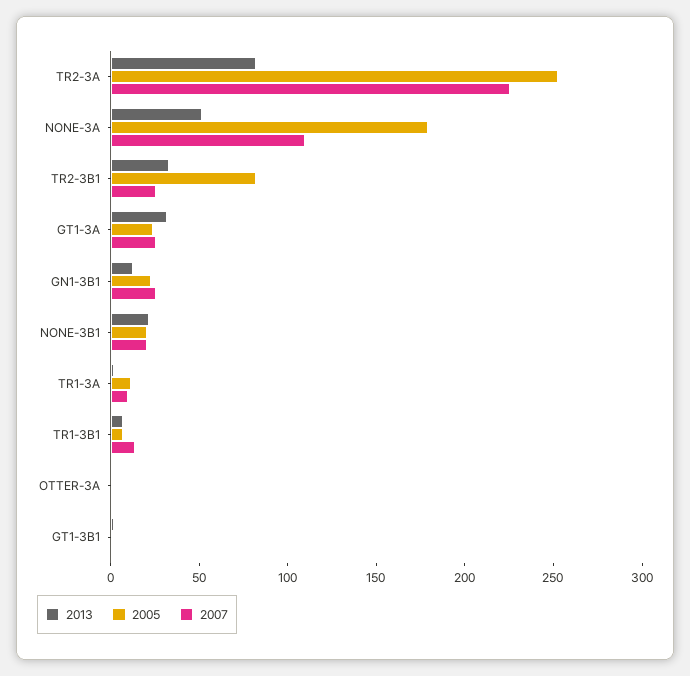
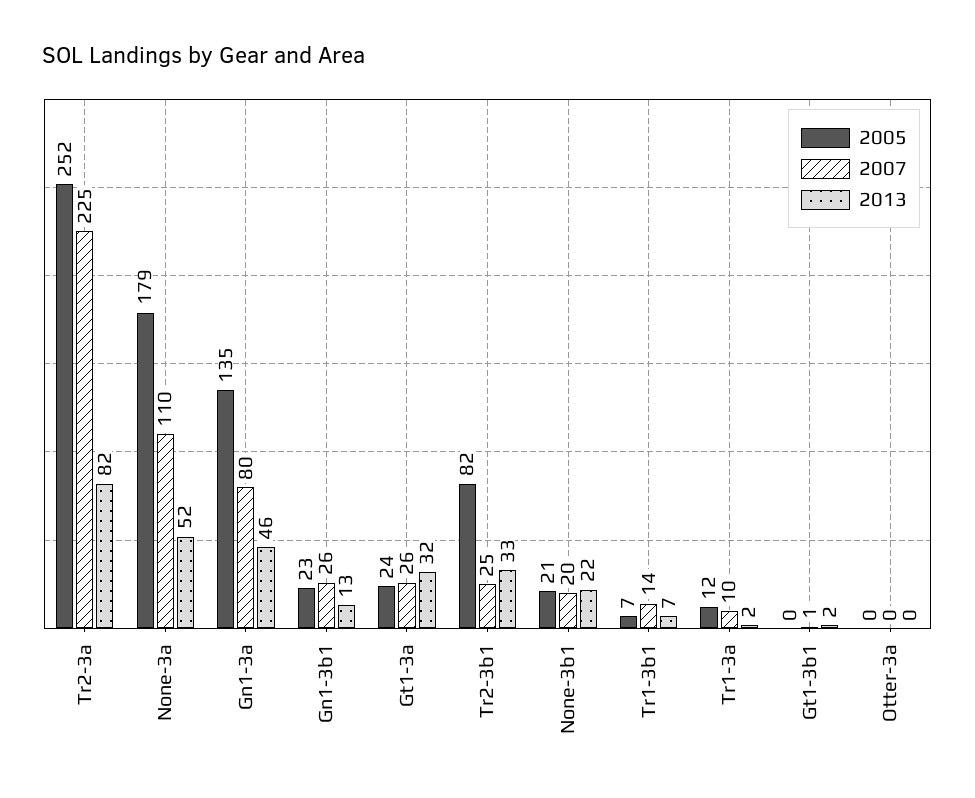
2005, Gn1-3a: none -> 135
2007, Gn1-3a: none -> 80
2013, Gn1-3a: none -> 46

